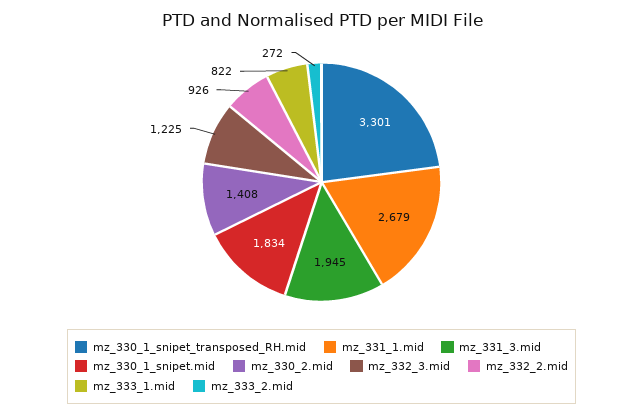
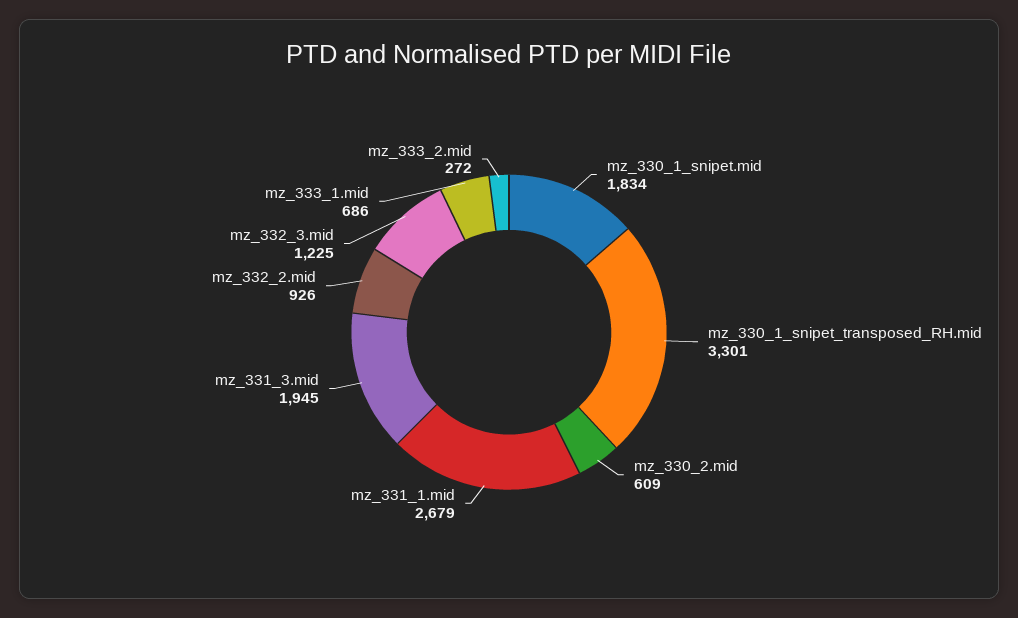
mz_330_2.mid: 1408 -> 609
mz_333_1.mid: 822 -> 686

